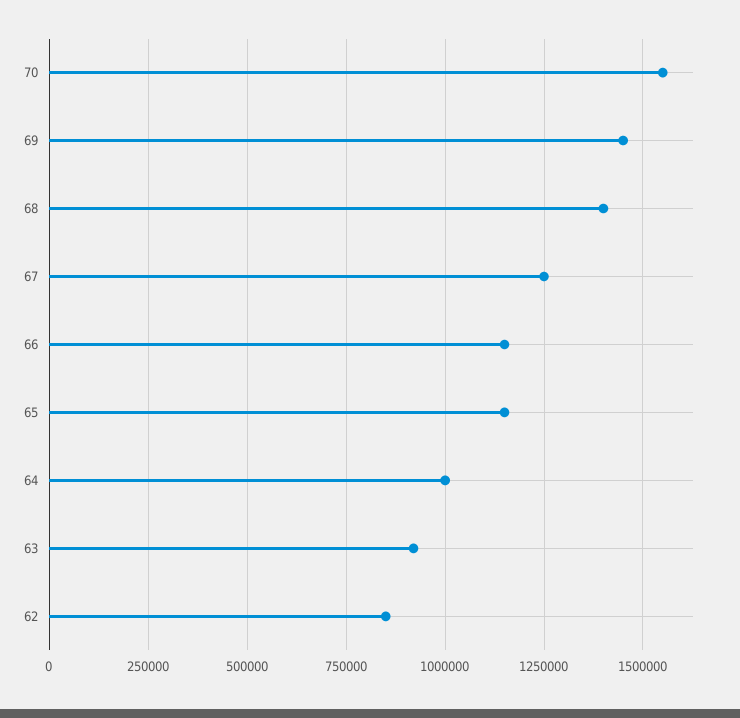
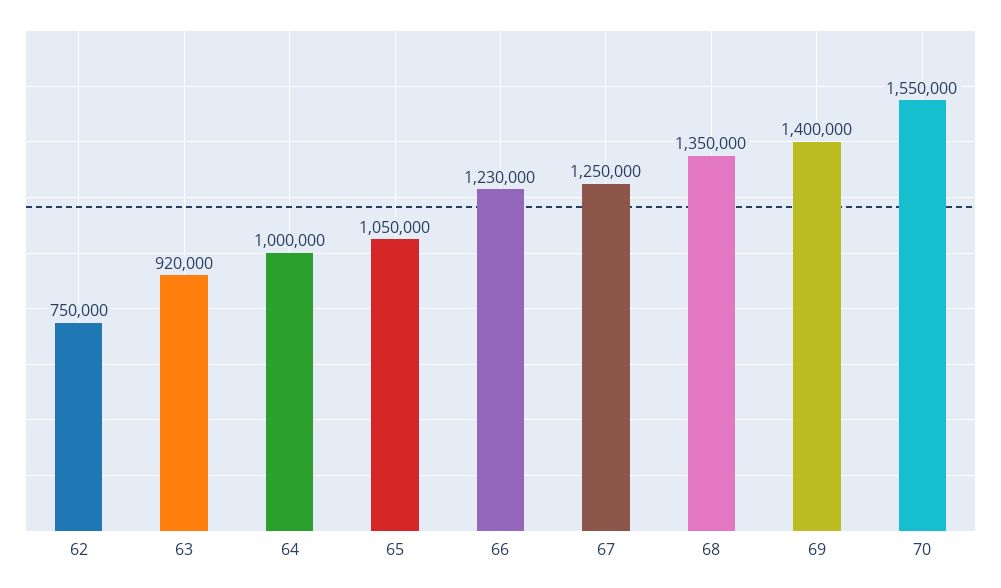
69: 1450000 -> 1400000
68: 1400000 -> 1350000
66: 1150000 -> 1230000
65: 1150000 -> 1050000
62: 850000 -> 750000

